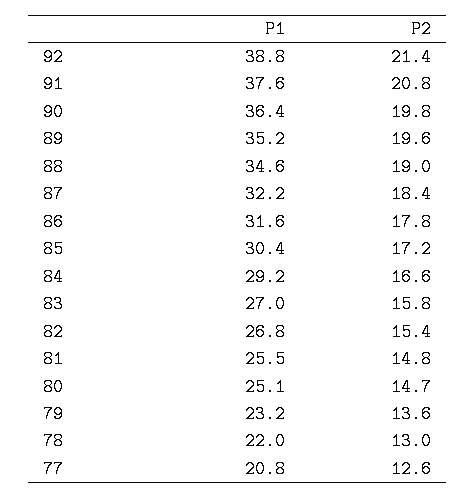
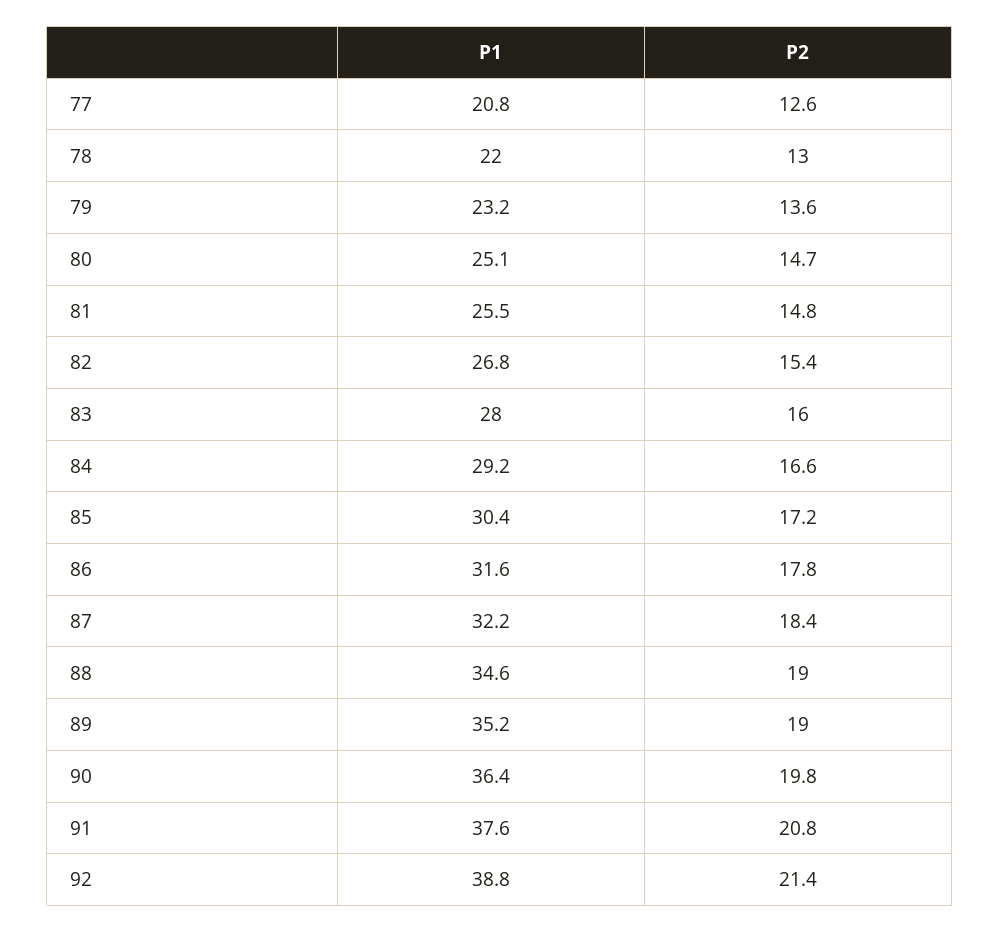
P2, 89: 19.6 -> 19
P1, 83: 27 -> 28
P2, 83: 15.8 -> 16

